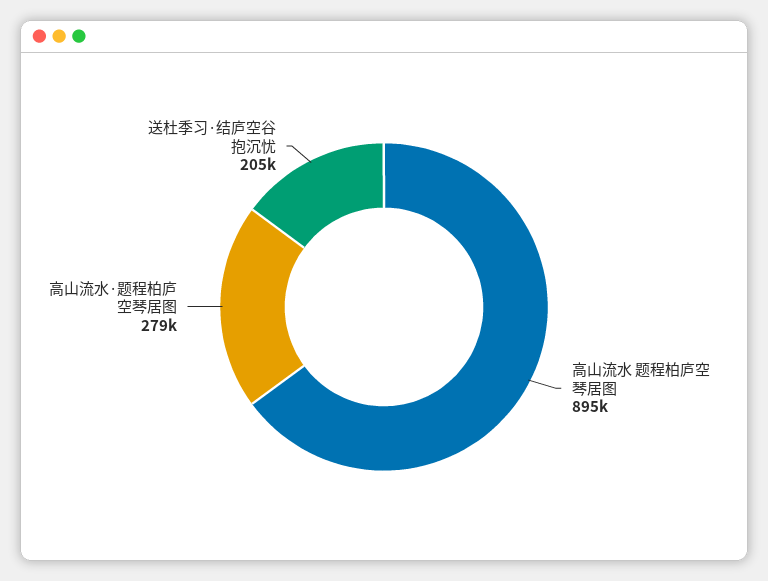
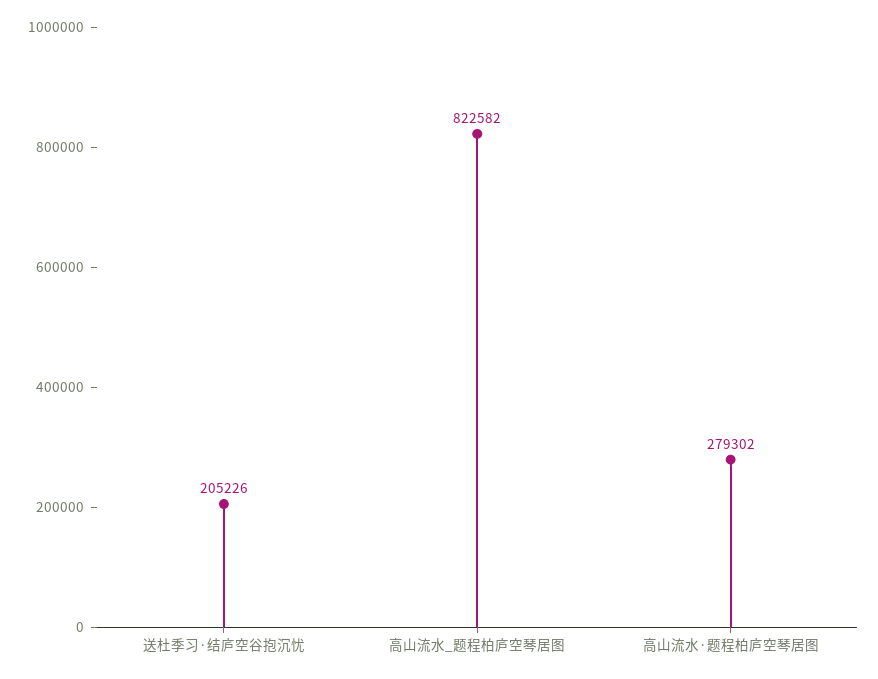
高山流水 题程柏庐空琴居图: 895000 -> 822582

